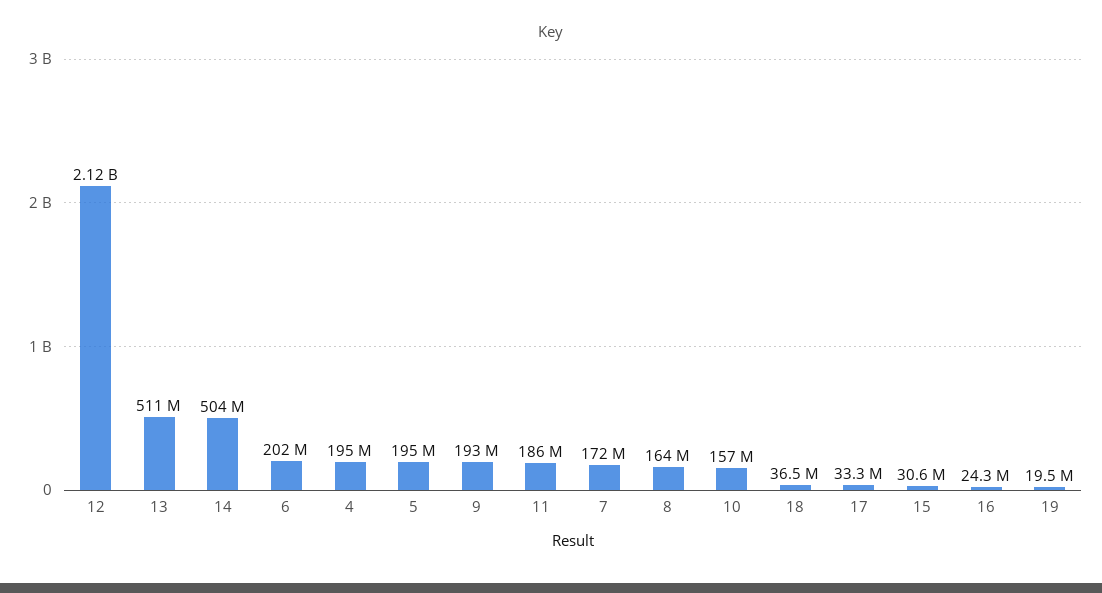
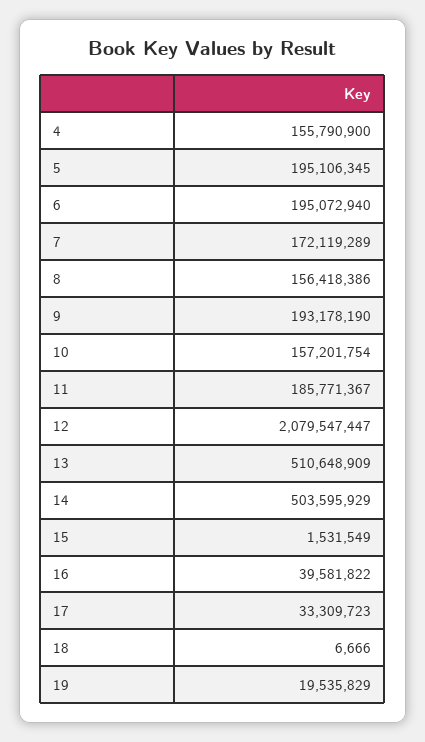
12: 2120000000 -> 2079547447
6: 202000000 -> 195072940
4: 195000000 -> 155790900
8: 164000000 -> 156418386
18: 36500000 -> 6666
15: 30600000 -> 1531549
16: 24300000 -> 39581822

